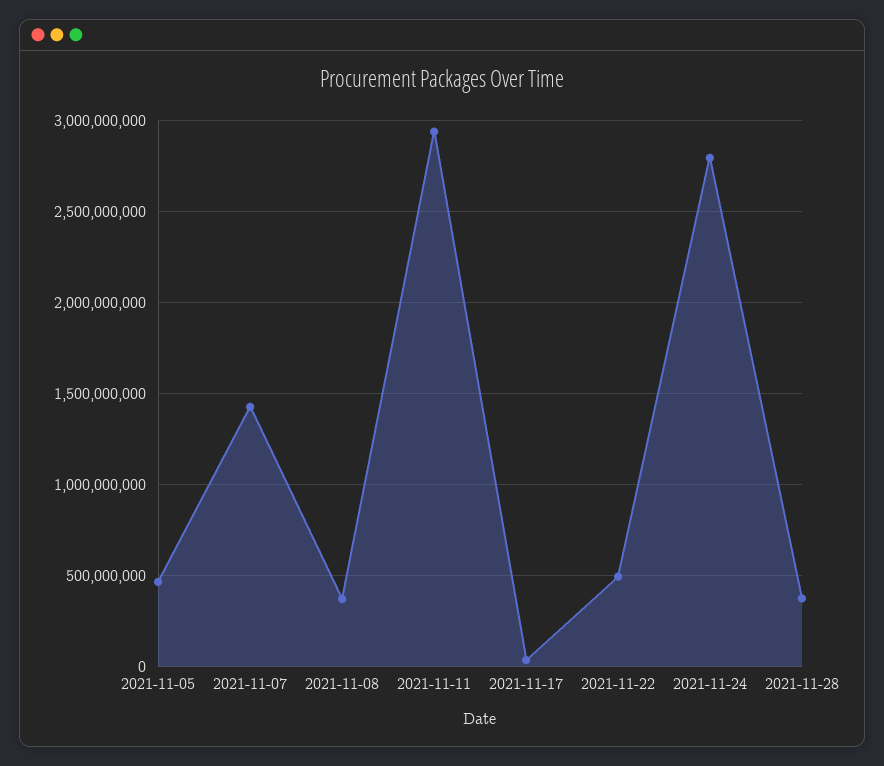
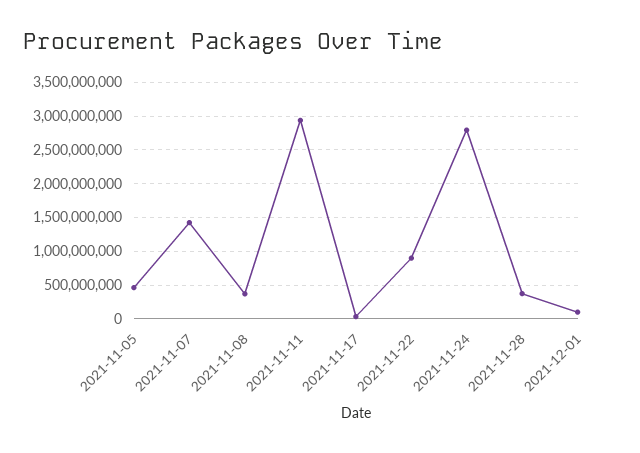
2021-11-22: 500000000 -> 900000000
2021-12-01: none -> 100000000

